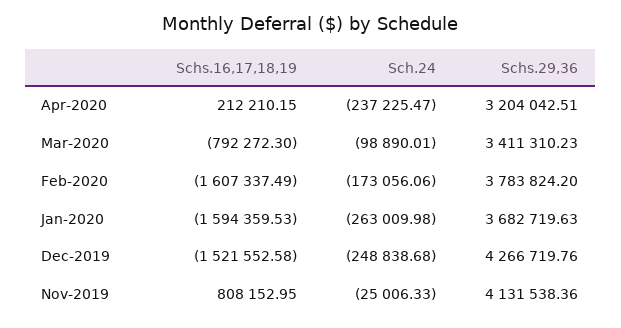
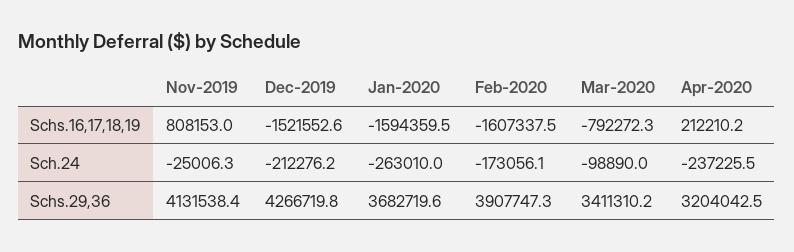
Schs.29,36, Feb-2020: 3783824.2 -> 3907747.3
Sch.24, Dec-2019: -248838.68 -> -212276.2

